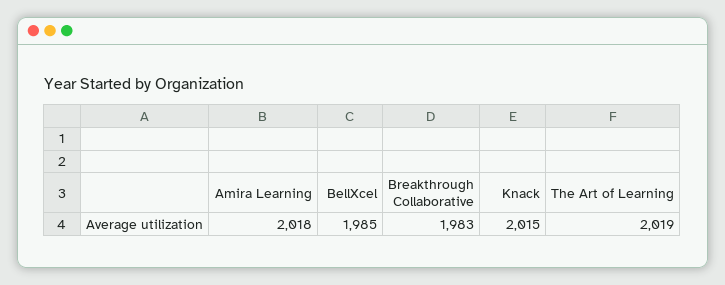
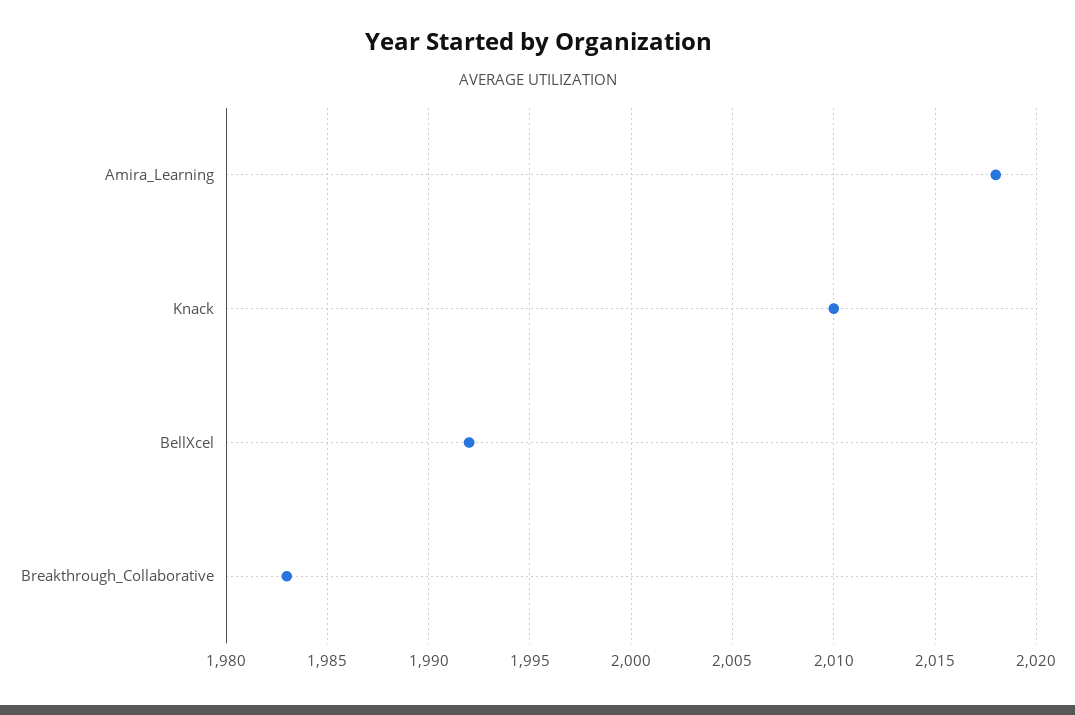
BellXcel: 1985 -> 1992
Knack: 2015 -> 2010
The Art of Learning: 2019 -> none

